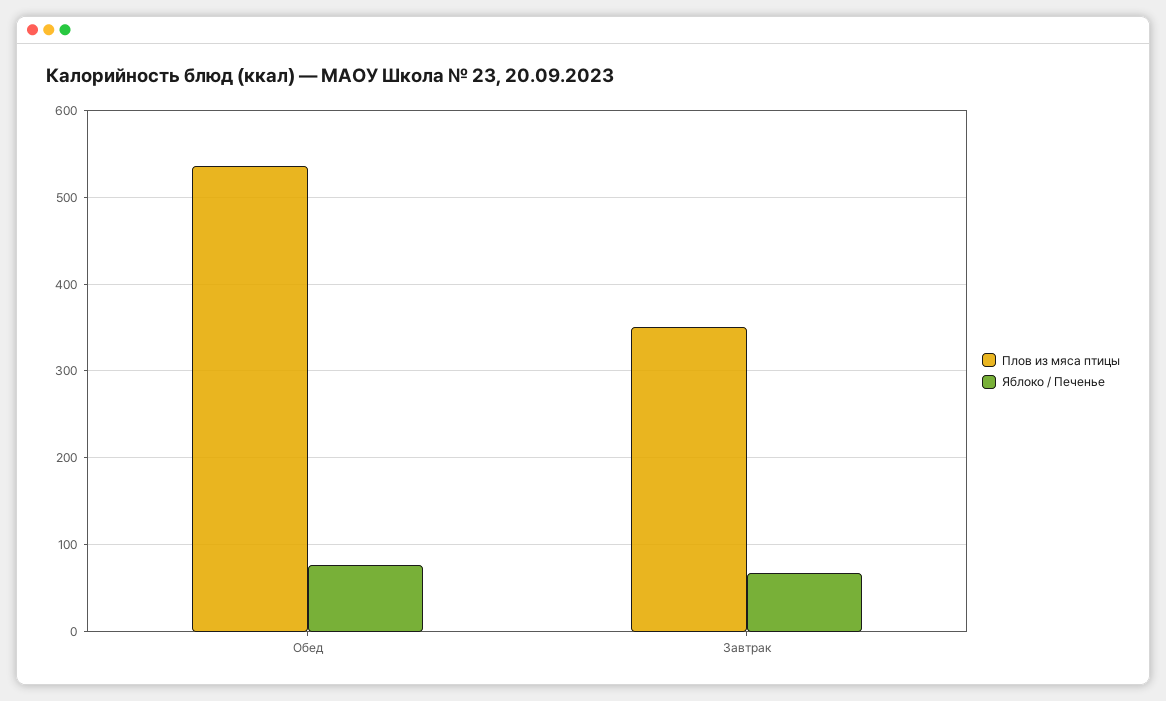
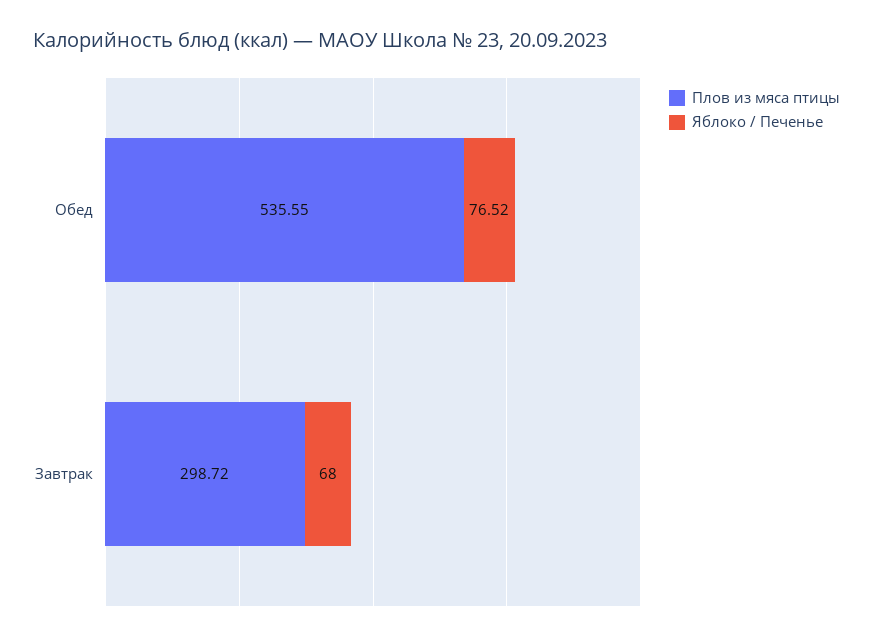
Плов из мяса птицы, Завтрак: 350 -> 298.72

